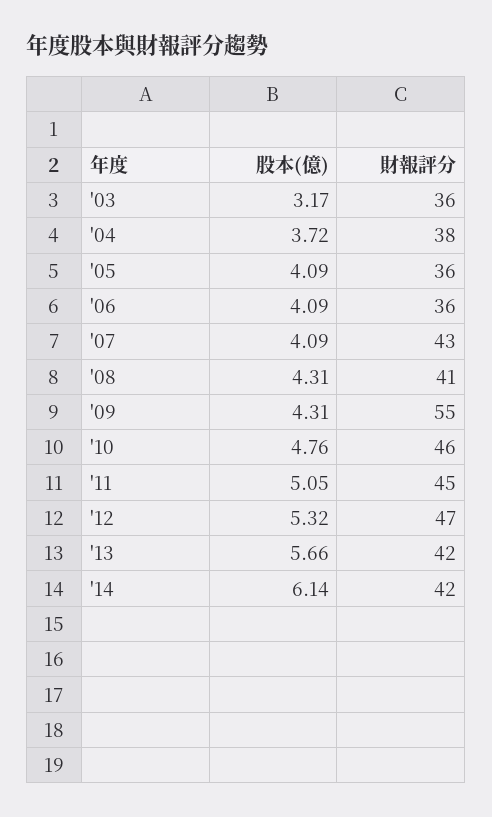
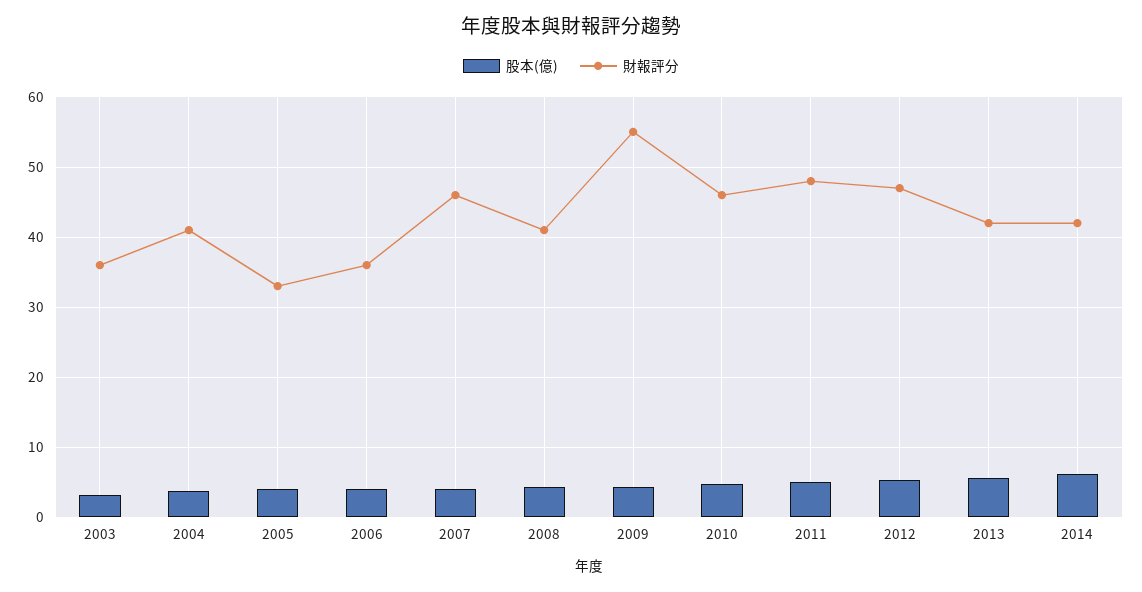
財報評分, '04: 38 -> 41
財報評分, '05: 36 -> 33
財報評分, '07: 43 -> 46
財報評分, '11: 45 -> 48

